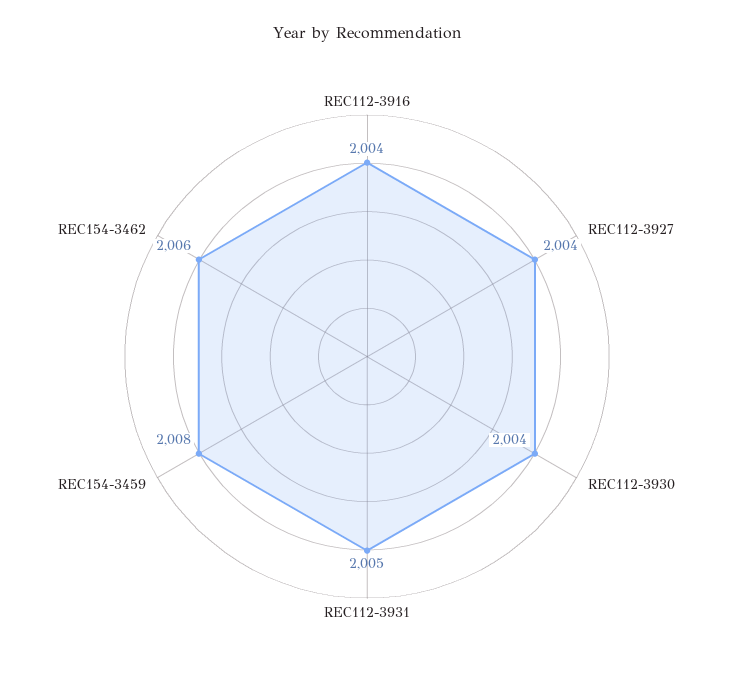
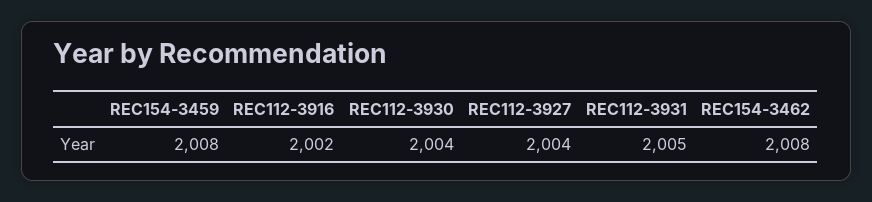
REC112-3916: 2004 -> 2002
REC154-3462: 2006 -> 2008

